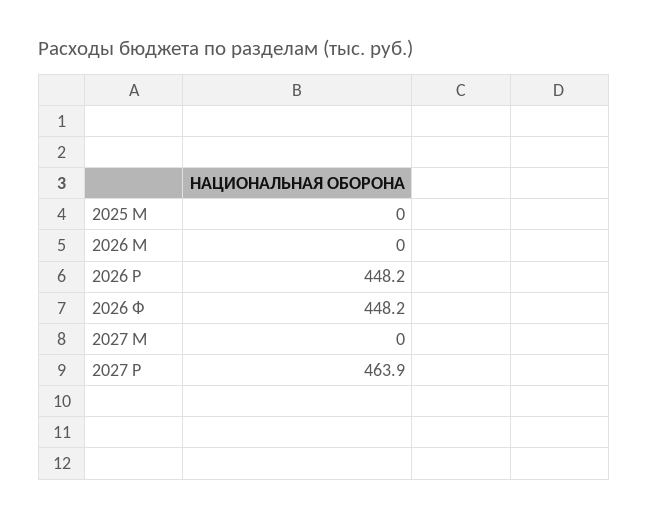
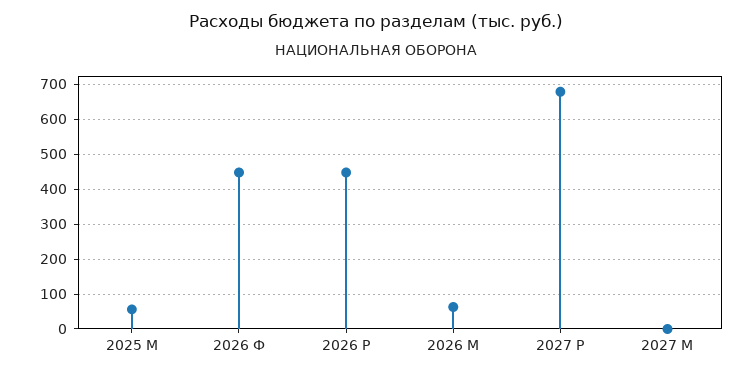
2025 М: 0 -> 60
2026 М: 0 -> 60
2027 Р: 463.9 -> 680

